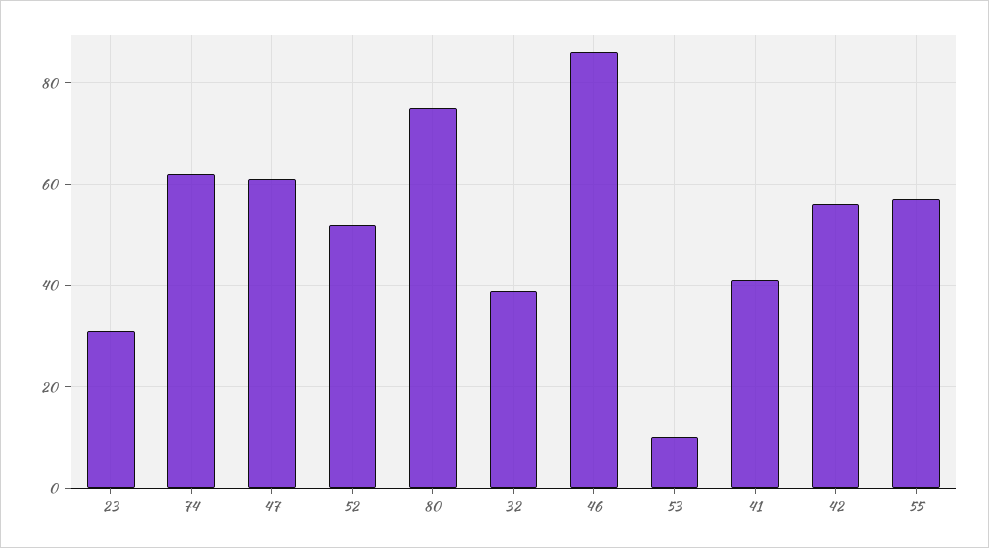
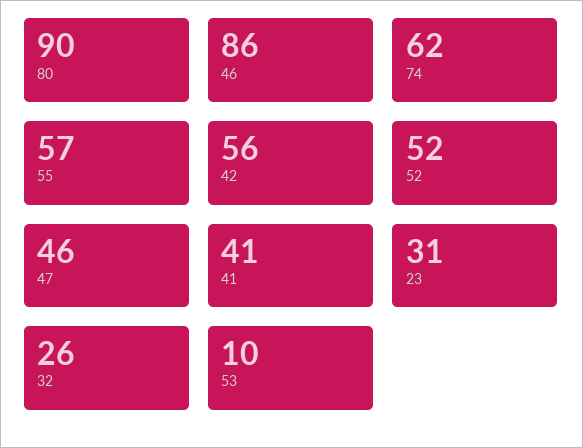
47: 60 -> 46
80: 75 -> 90
32: 40 -> 26

